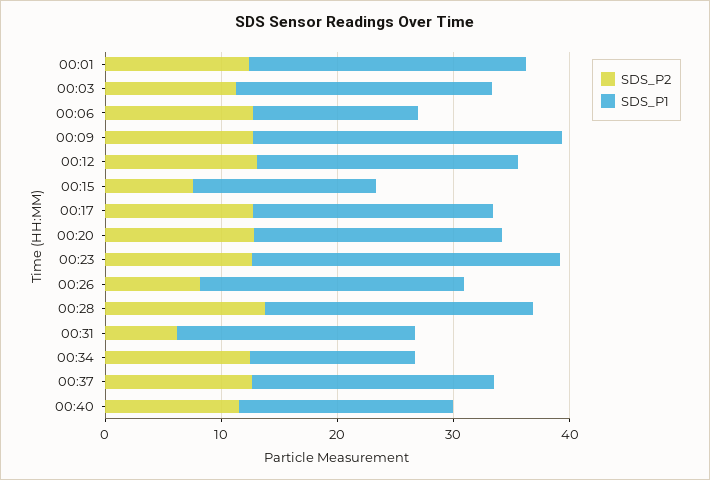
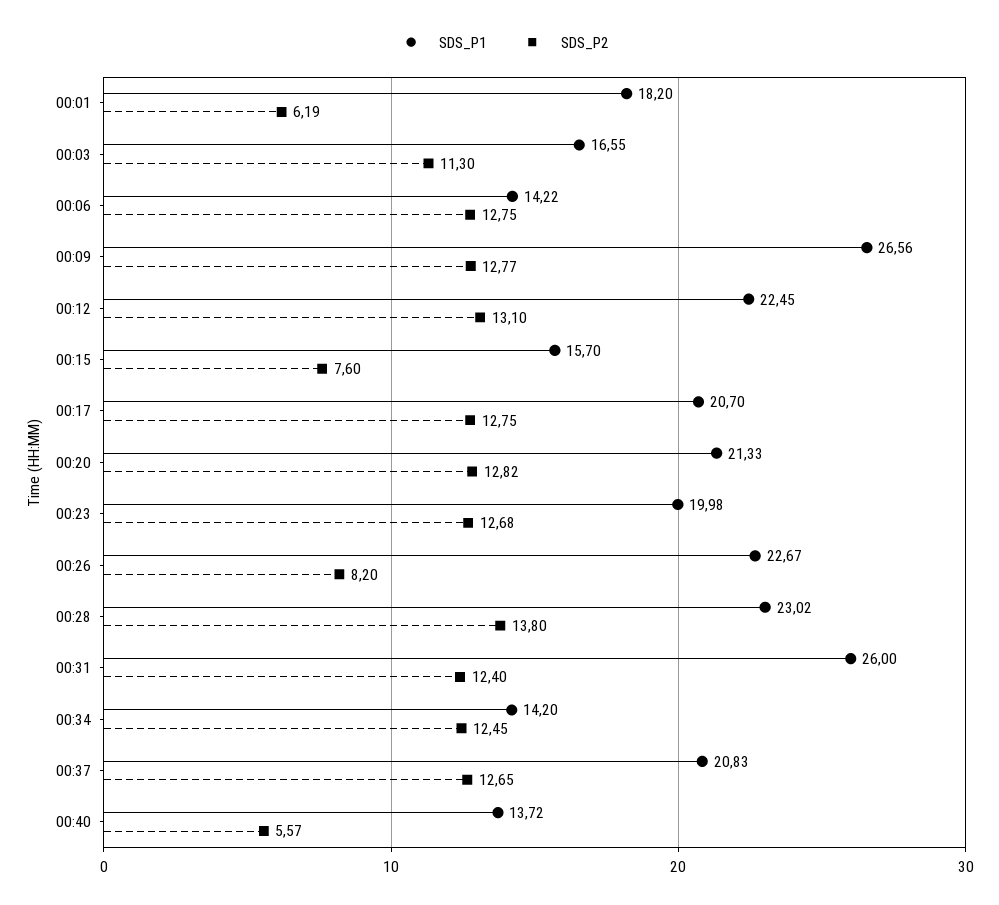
SDS_P2, 00:01: 12 -> 6.19
SDS_P1, 00:01: 24 -> 18.2
SDS_P1, 00:03: 22 -> 16.55
SDS_P1, 00:23: 26 -> 19.98
SDS_P2, 00:31: 6 -> 12.4
SDS_P1, 00:31: 20 -> 26
SDS_P2, 00:40: 12 -> 5.57
SDS_P1, 00:40: 18 -> 13.72

